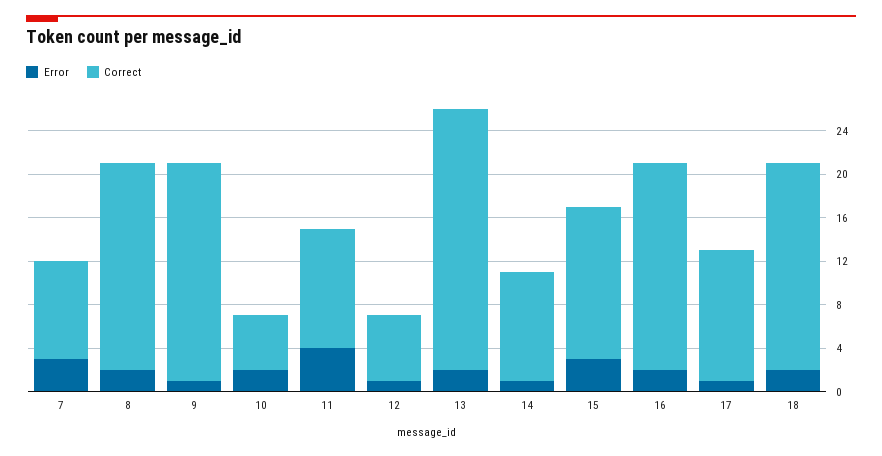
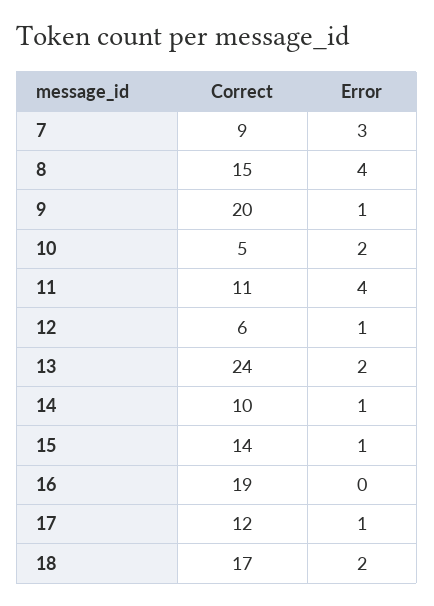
Error, 8: 2 -> 4
Correct, 8: 19 -> 15
Error, 15: 3 -> 1
Error, 16: 2 -> 0
Correct, 18: 19 -> 17

